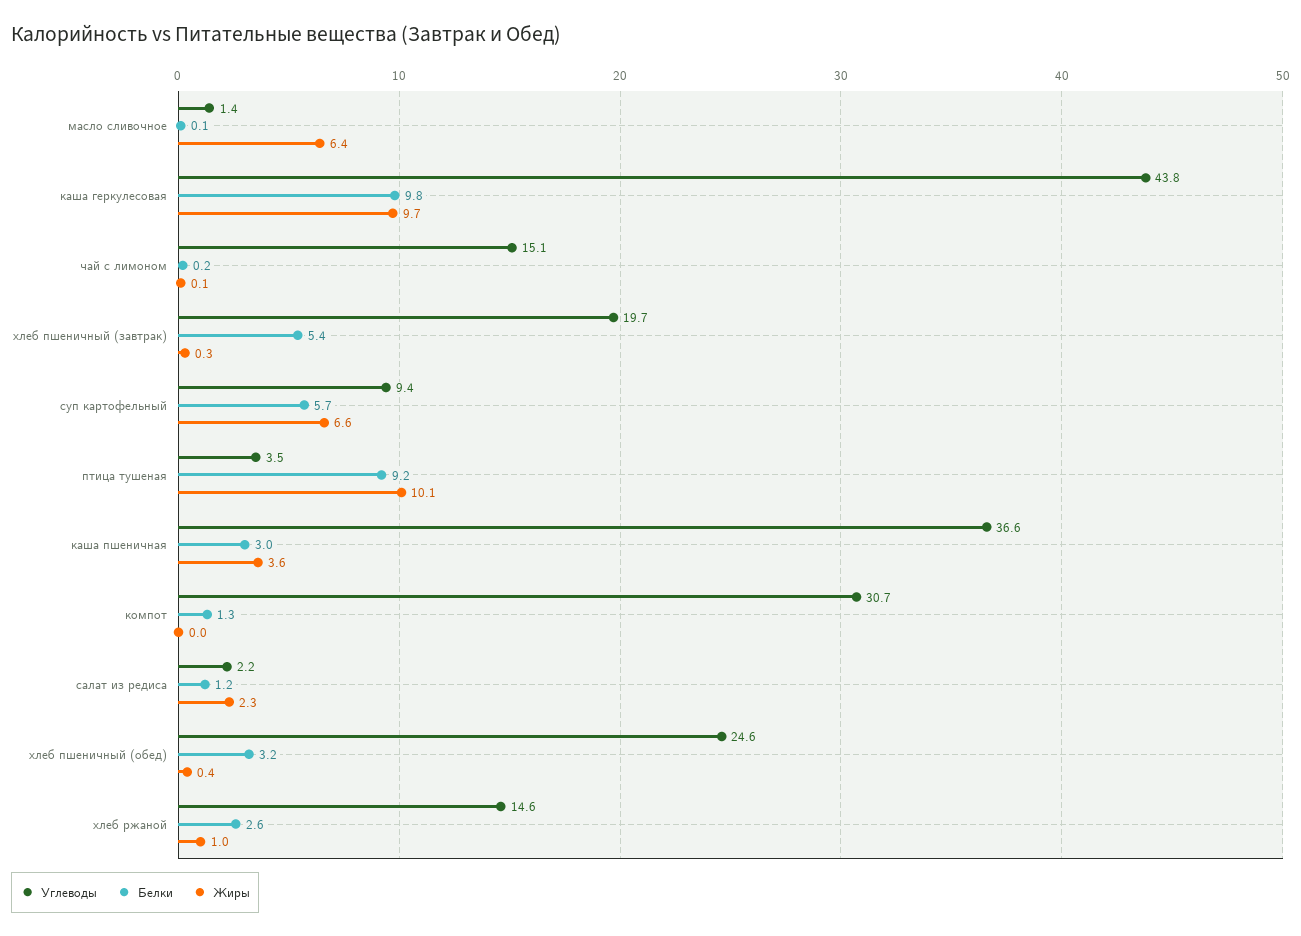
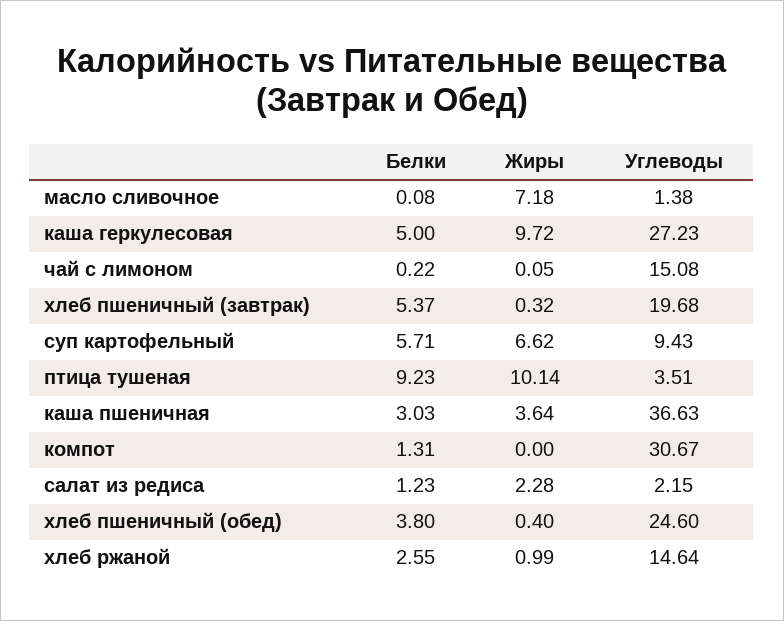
Жиры, масло сливочное: 6.4 -> 7.18
Углеводы, каша геркулесовая: 43.8 -> 27.23
Белки, каша геркулесовая: 9.8 -> 5
Белки, хлеб пшеничный (обед): 3.2 -> 3.8

